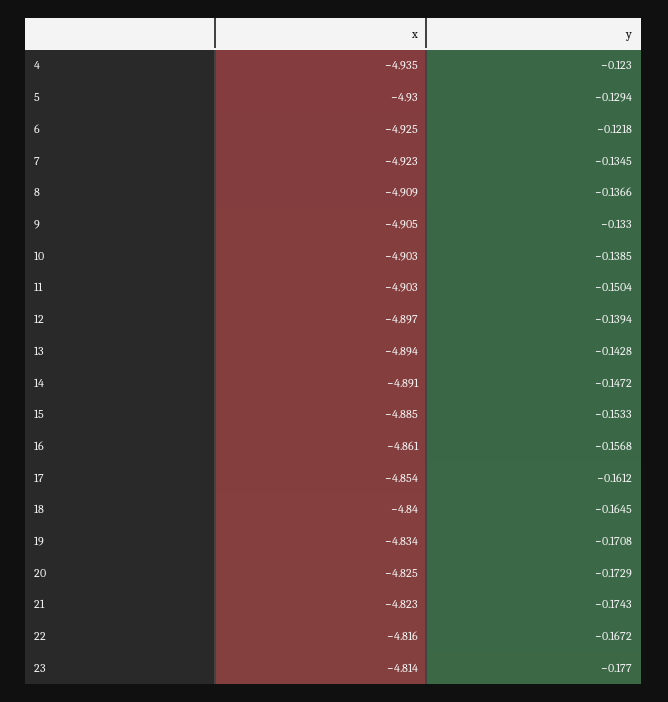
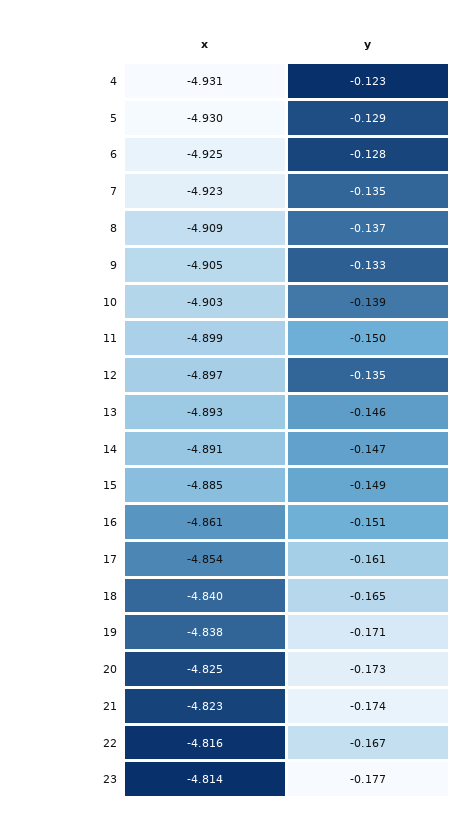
x, 4: -4.935 -> -4.931
y, 6: -0.1218 -> -0.128
x, 11: -4.903 -> -4.899
y, 12: -0.1394 -> -0.135
x, 13: -4.894 -> -4.893
y, 13: -0.1428 -> -0.146
y, 15: -0.1533 -> -0.149
y, 16: -0.1568 -> -0.151
x, 19: -4.834 -> -4.838

